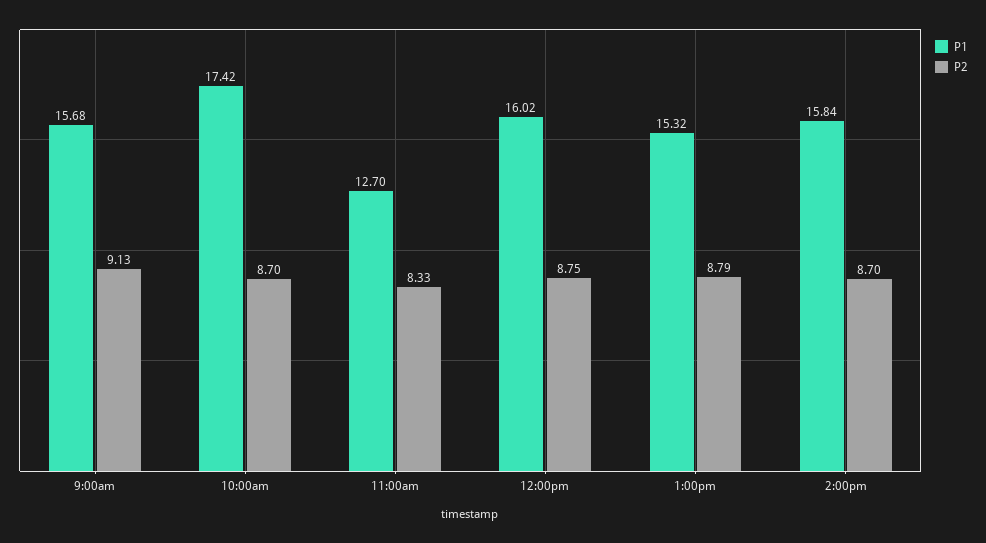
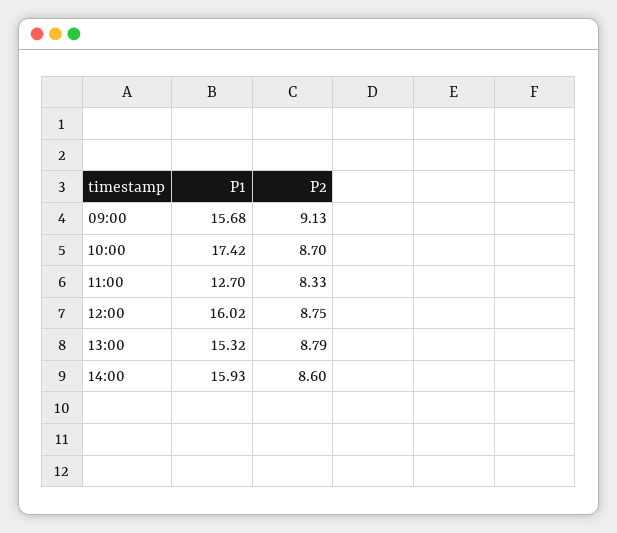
P1, 2:00pm: 15.84 -> 15.93
P2, 2:00pm: 8.7 -> 8.6

